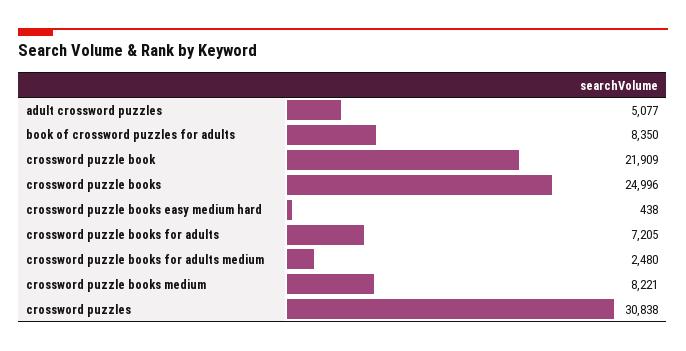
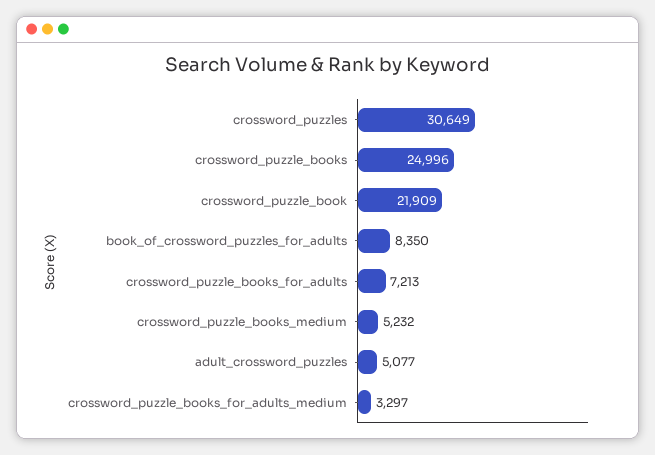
crossword puzzle books easy medium hard: 438 -> none
crossword puzzle books for adults: 7205 -> 7213
crossword puzzle books for adults medium: 2480 -> 3297
crossword puzzle books medium: 8221 -> 5232
crossword puzzles: 30838 -> 30649

